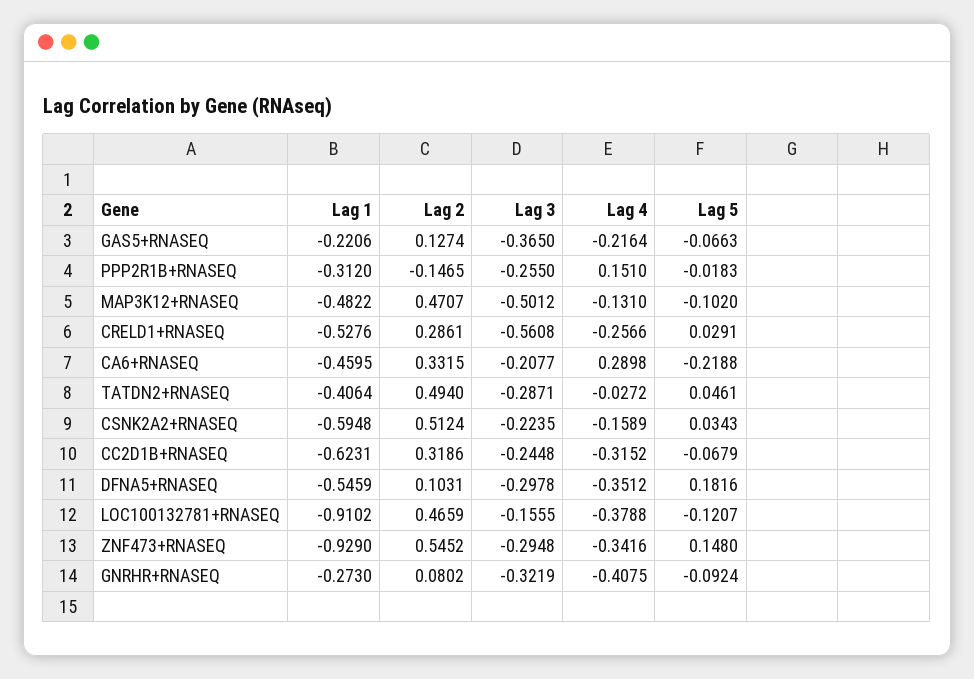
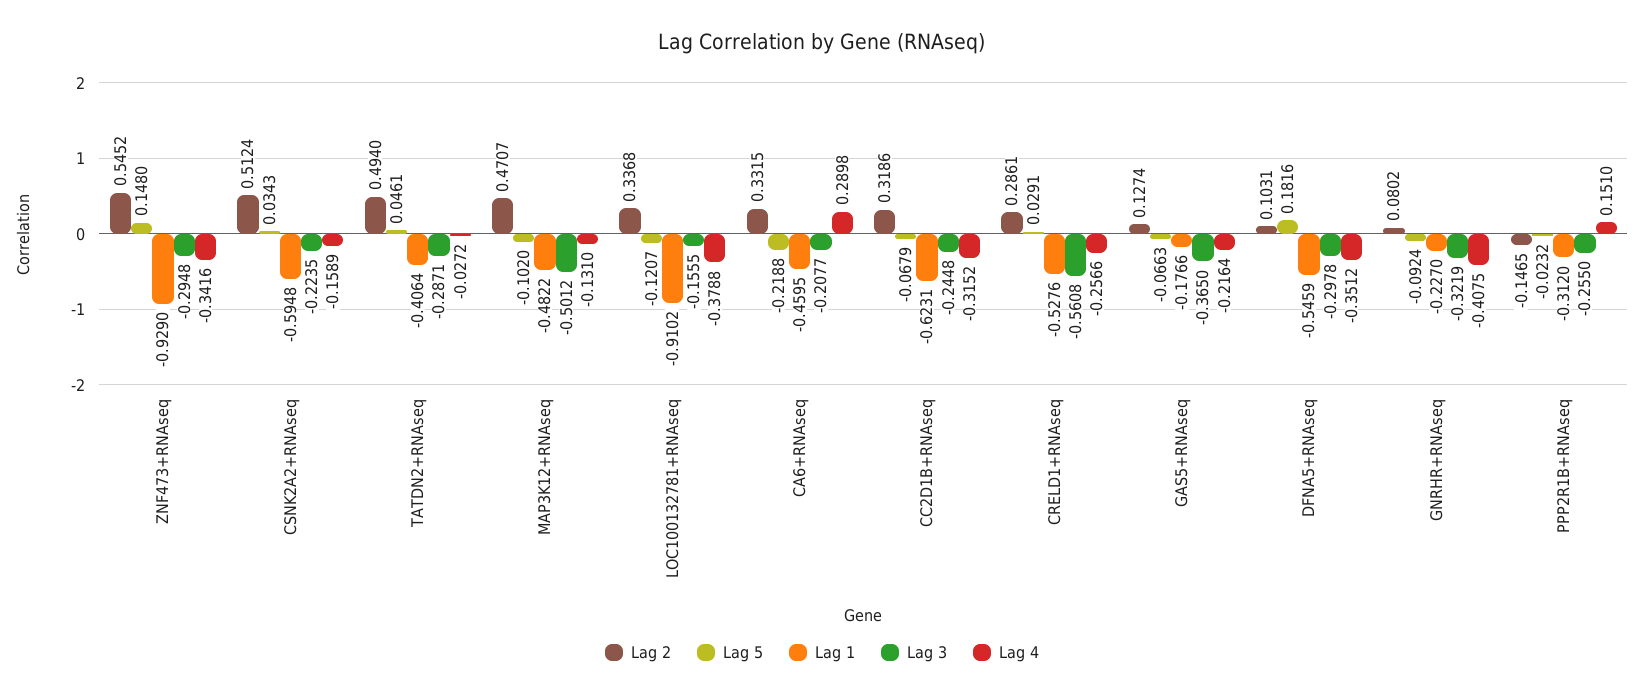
Lag 1, GAS5+RNASEQ: -0.2206 -> -0.1766
Lag 5, PPP2R1B+RNASEQ: -0.0183 -> -0.0232
Lag 2, LOC100132781+RNASEQ: 0.4659 -> 0.3368
Lag 1, GNRHR+RNASEQ: -0.273 -> -0.227

